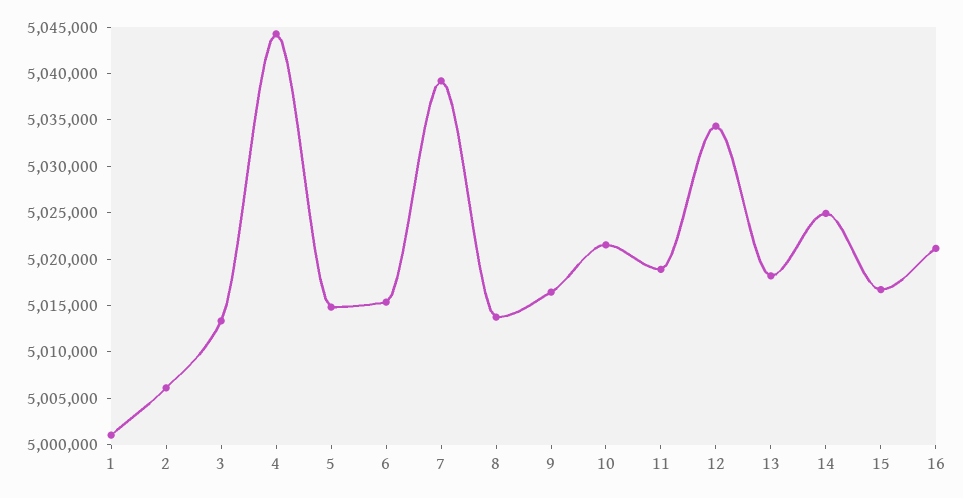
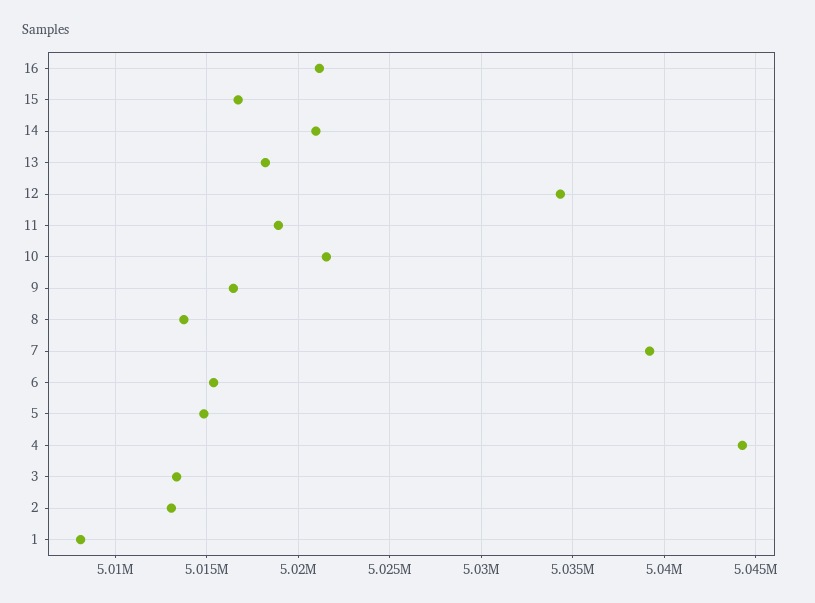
1: 5001000 -> 5008000
2: 5006000 -> 5013000
14: 5025000 -> 5021000

